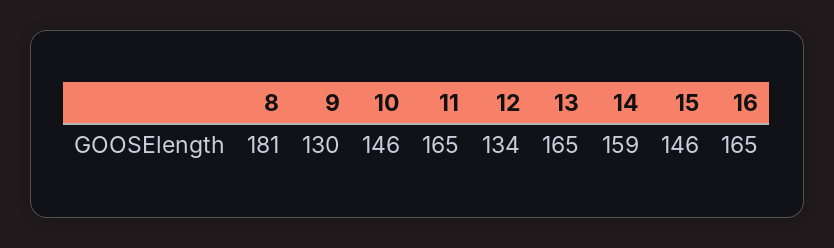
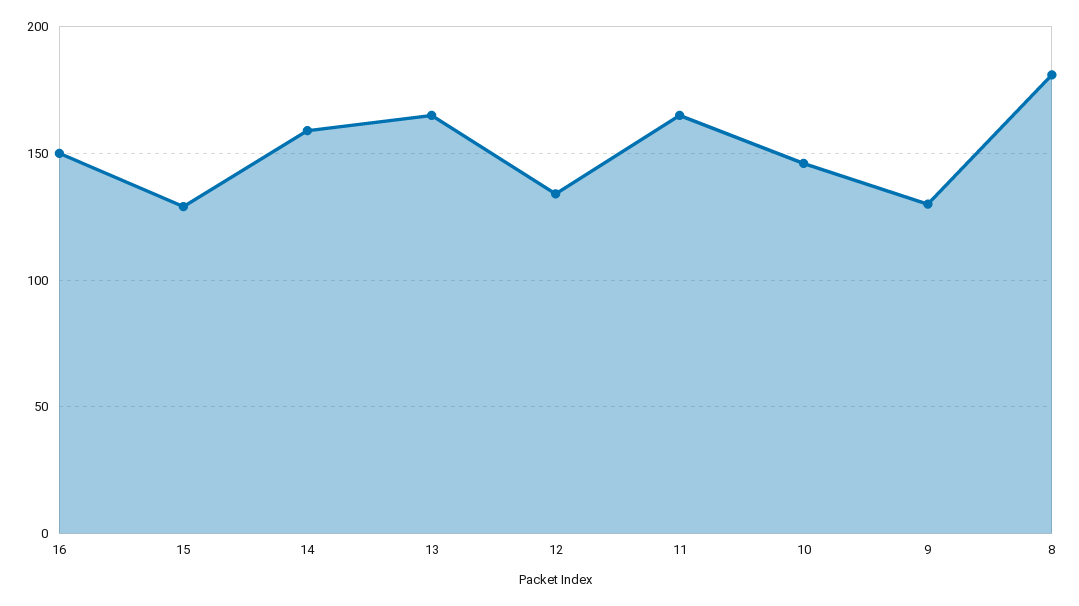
15: 146 -> 130
16: 165 -> 150

